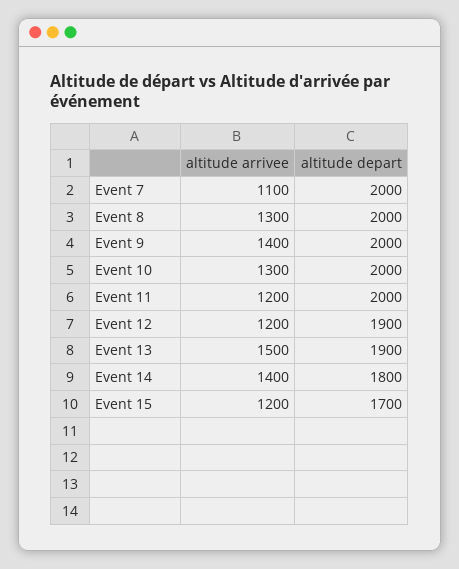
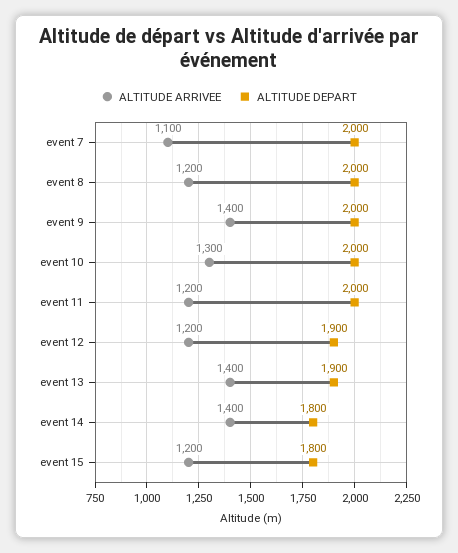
altitude arrivee, Event 8: 1300 -> 1200
altitude arrivee, Event 13: 1500 -> 1400
altitude depart, Event 15: 1700 -> 1800

